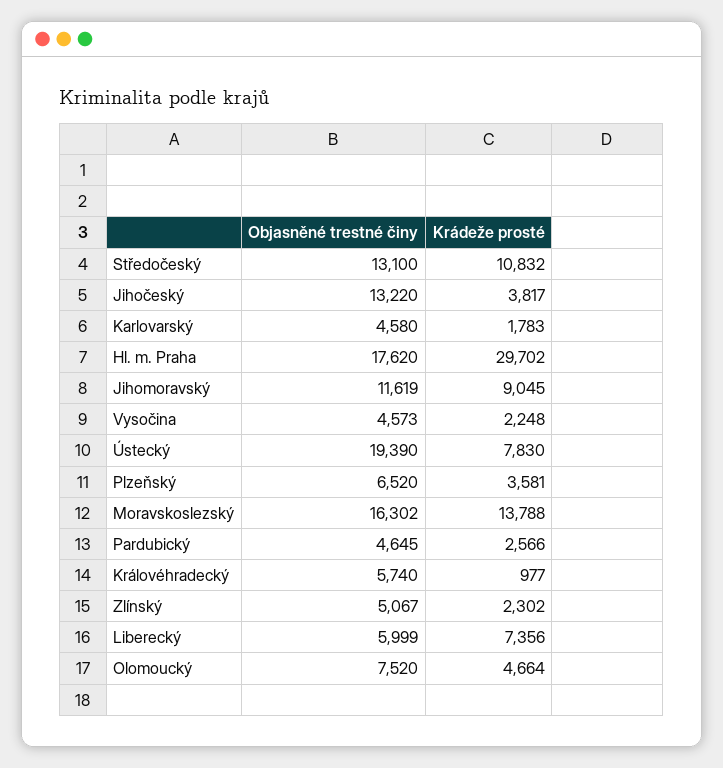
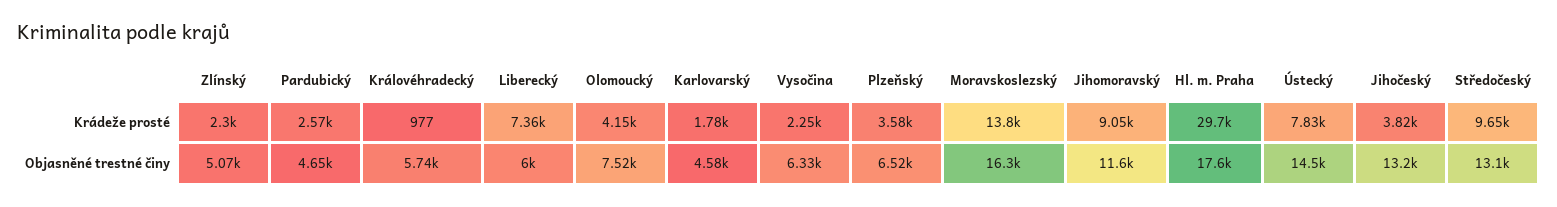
Krádeže prosté, Středočeský: 10832 -> 9650
Objasněné trestné činy, Vysočina: 4573 -> 6330
Objasněné trestné činy, Ústecký: 19390 -> 14500
Krádeže prosté, Olomoucký: 4664 -> 4150

